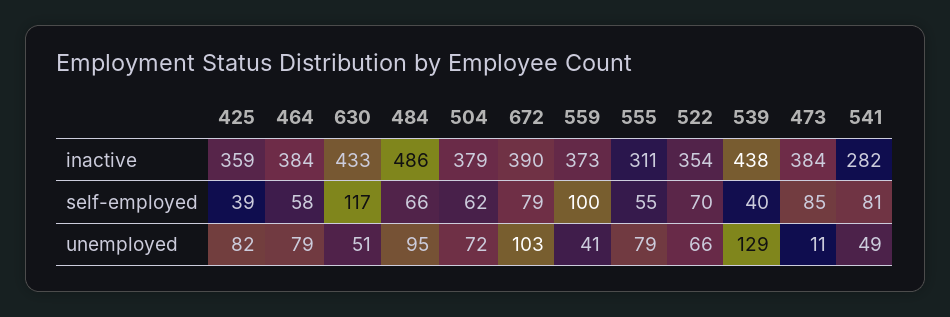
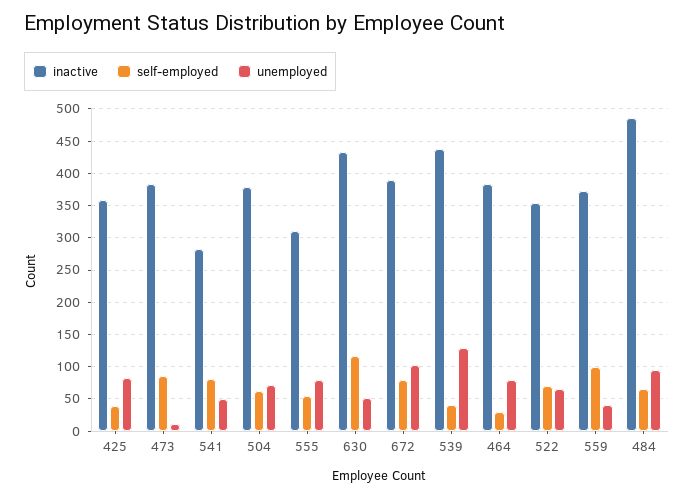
self-employed, 464: 58 -> 30

